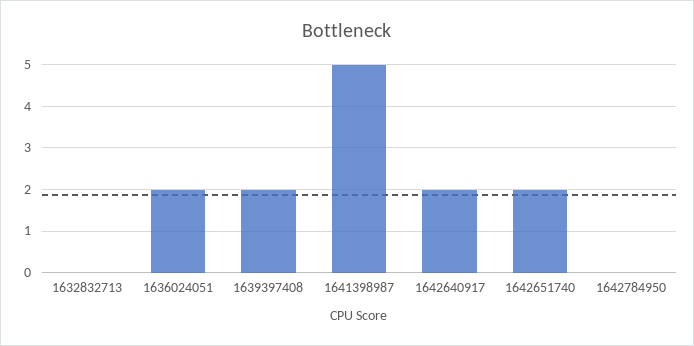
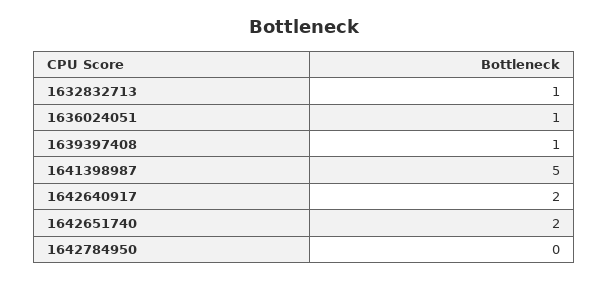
1632832713: 0 -> 1
1636024051: 2 -> 1
1639397408: 2 -> 1

